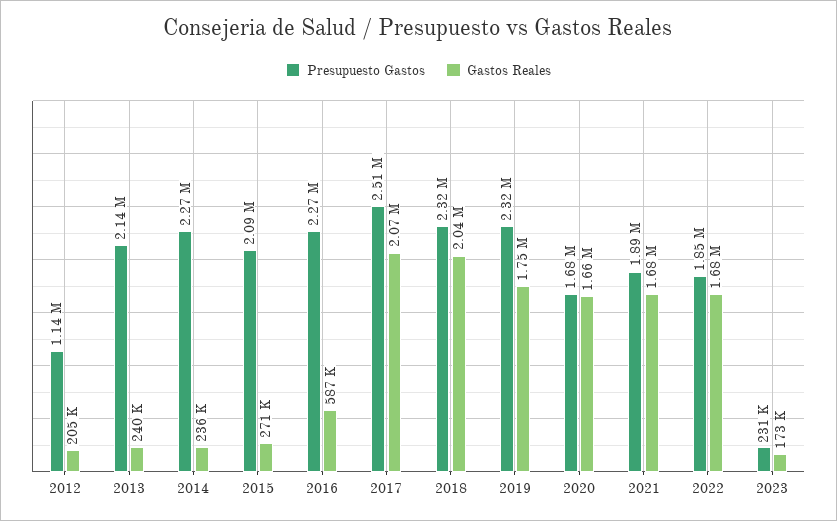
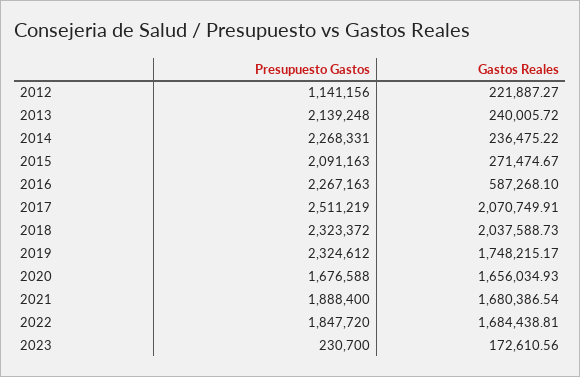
Gastos Reales, 2012: 205000 -> 221887.27

